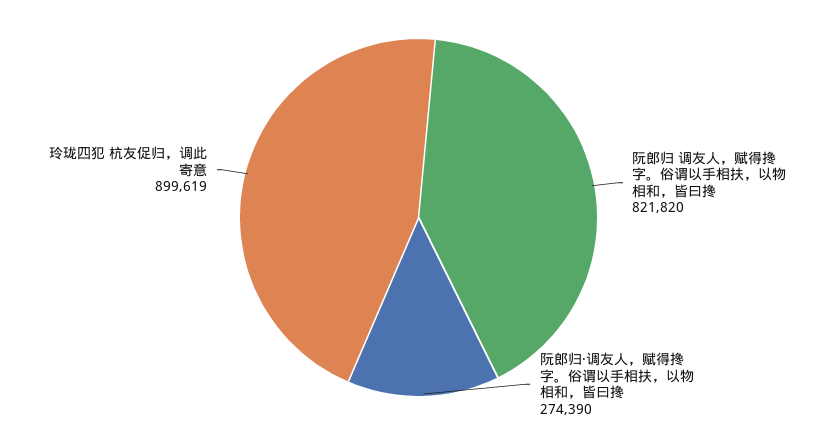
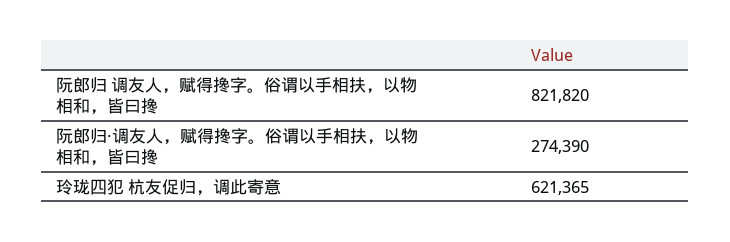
玲珑四犯 杭友促归，调此寄意: 899619 -> 621365

